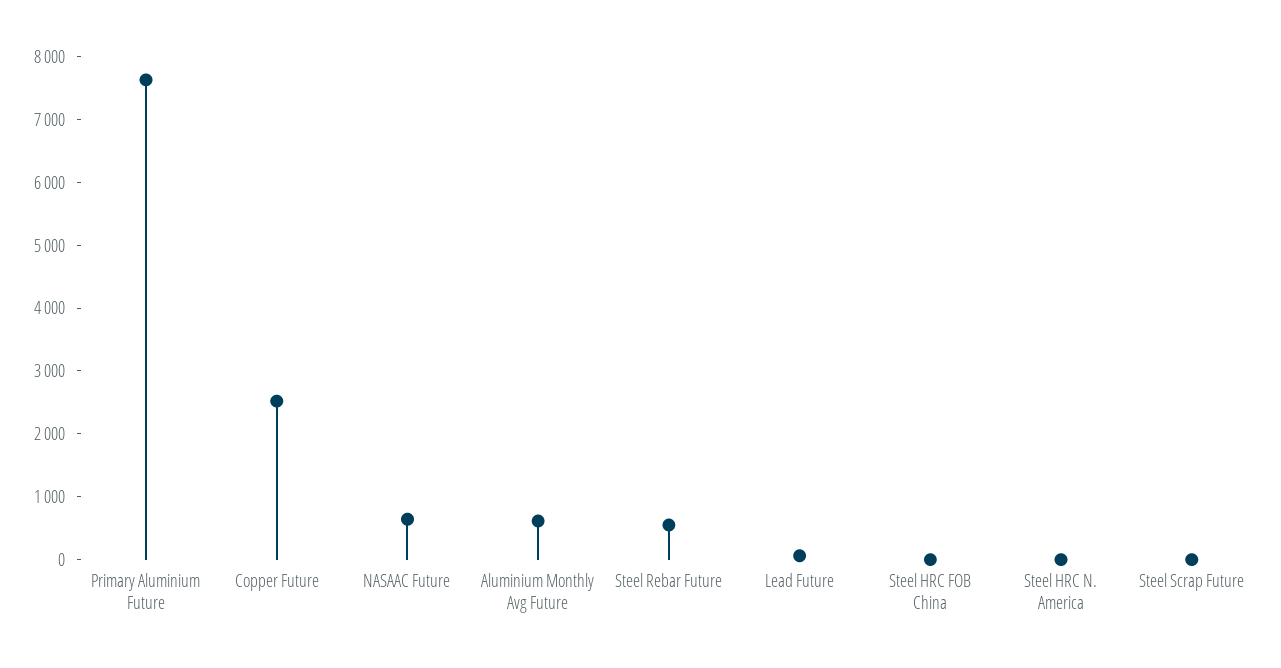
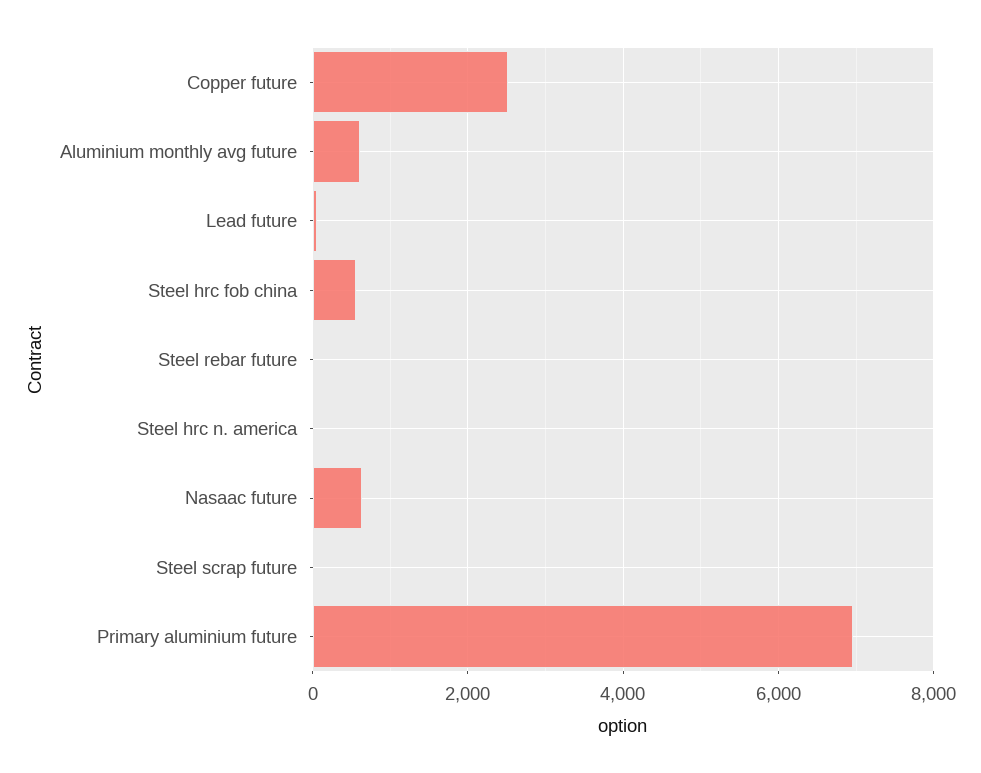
Primary Aluminium Future: 7600 -> 7000
Steel Rebar Future: 600 -> 0
Steel HRC FOB China: 0 -> 600

